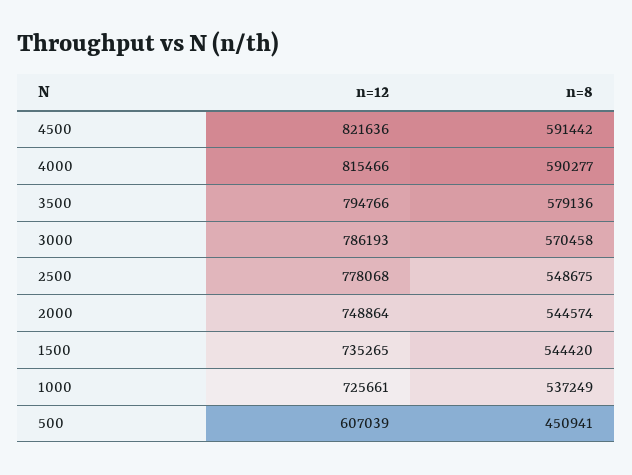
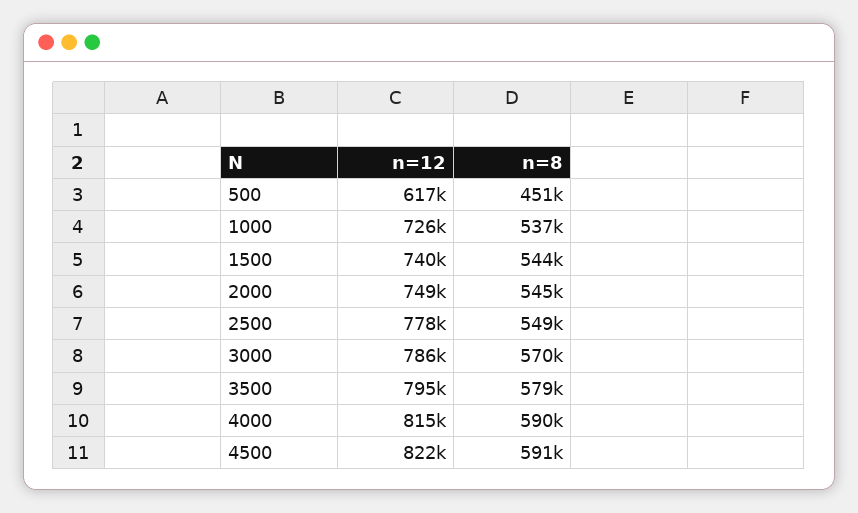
n=12, 1500: 735265 -> 740000
n=12, 500: 607039 -> 617000

